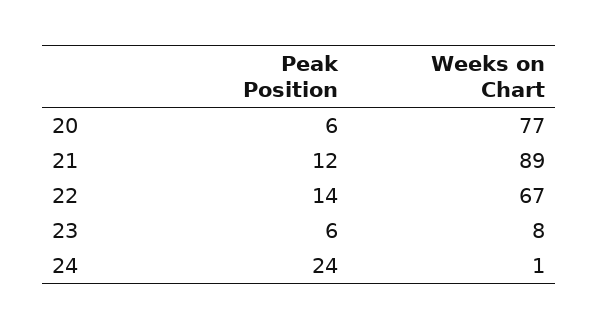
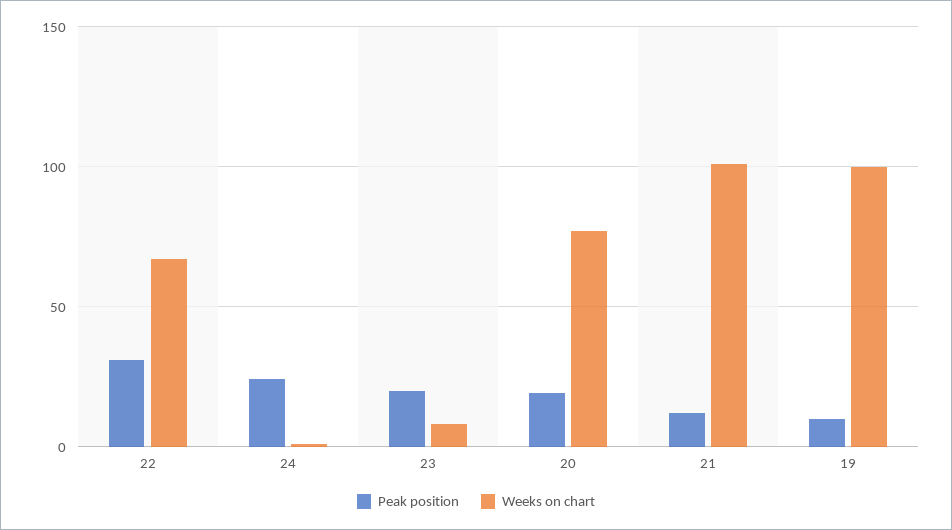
Peak Position, 20: 6 -> 20
Weeks on Chart, 21: 89 -> 100
Peak Position, 22: 14 -> 30
Peak Position, 23: 6 -> 20
Peak Position, 19: none -> 10
Weeks on Chart, 19: none -> 100

